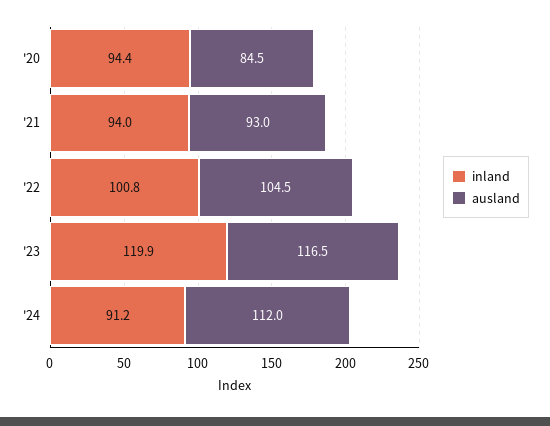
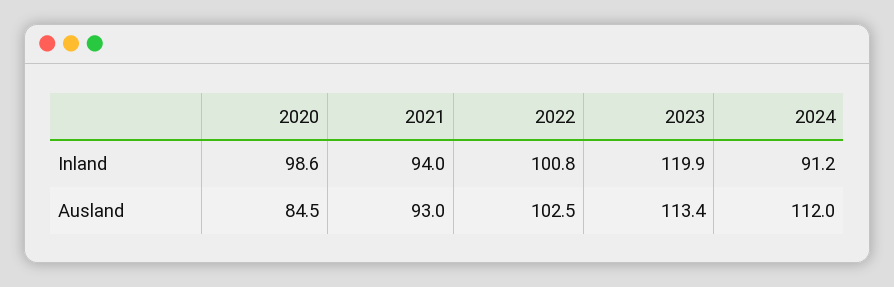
inland, '20: 94.4 -> 98.6
ausland, '22: 104.5 -> 102.5
ausland, '23: 116.5 -> 113.4

